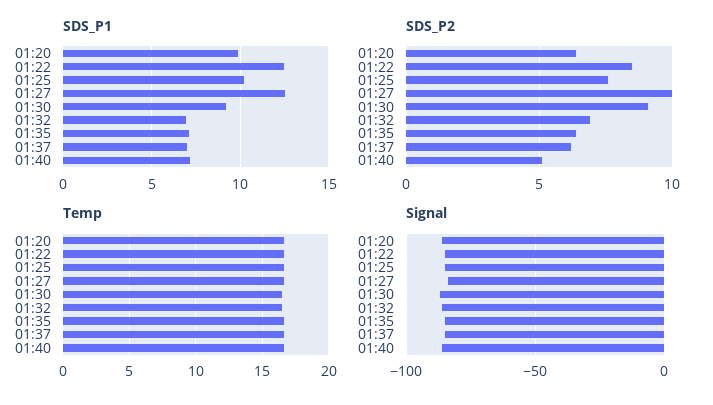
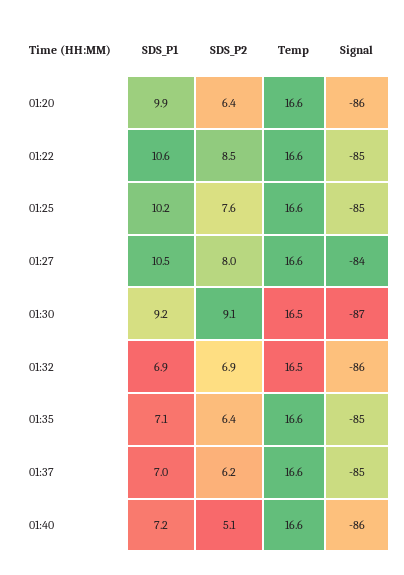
SDS_P1, 01:22: 12.5 -> 10.6
SDS_P1, 01:27: 12.5 -> 10.5
SDS_P2, 01:27: 10 -> 8

